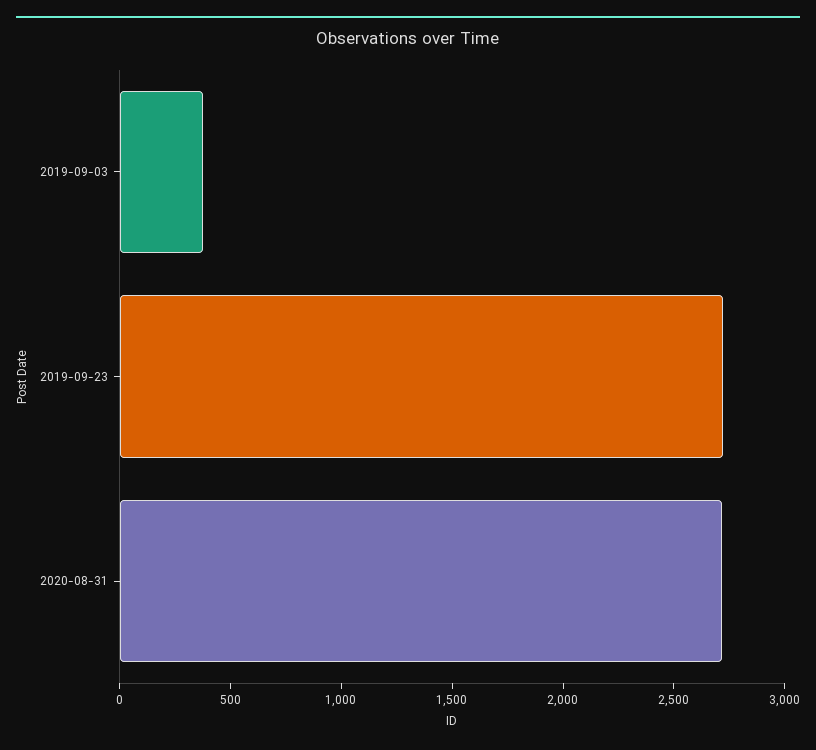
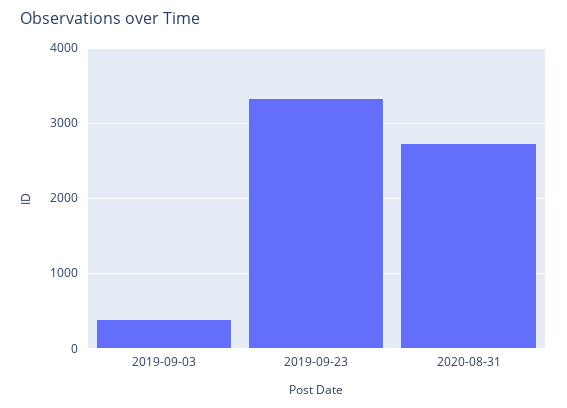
2019-09-23: 2700 -> 3300

